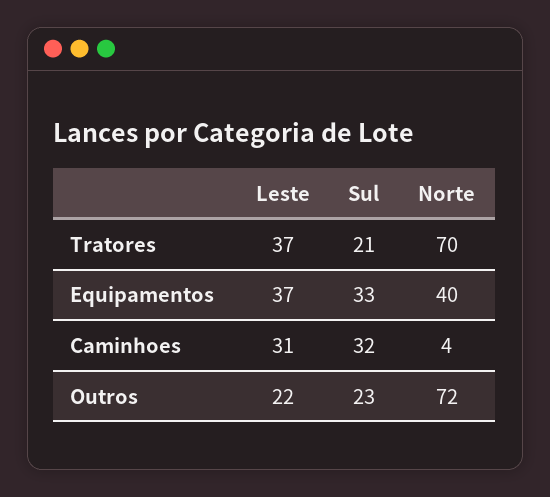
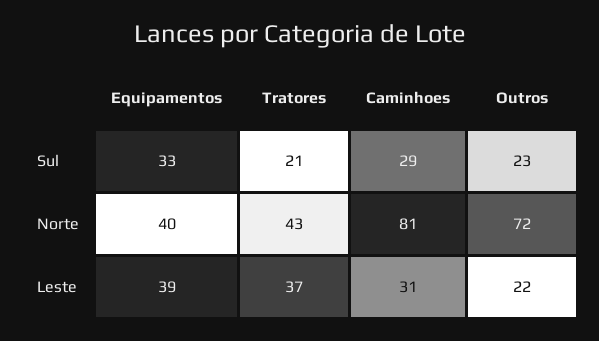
Norte, Tratores: 70 -> 43
Leste, Equipamentos: 37 -> 39
Sul, Caminhoes: 32 -> 29
Norte, Caminhoes: 4 -> 81

